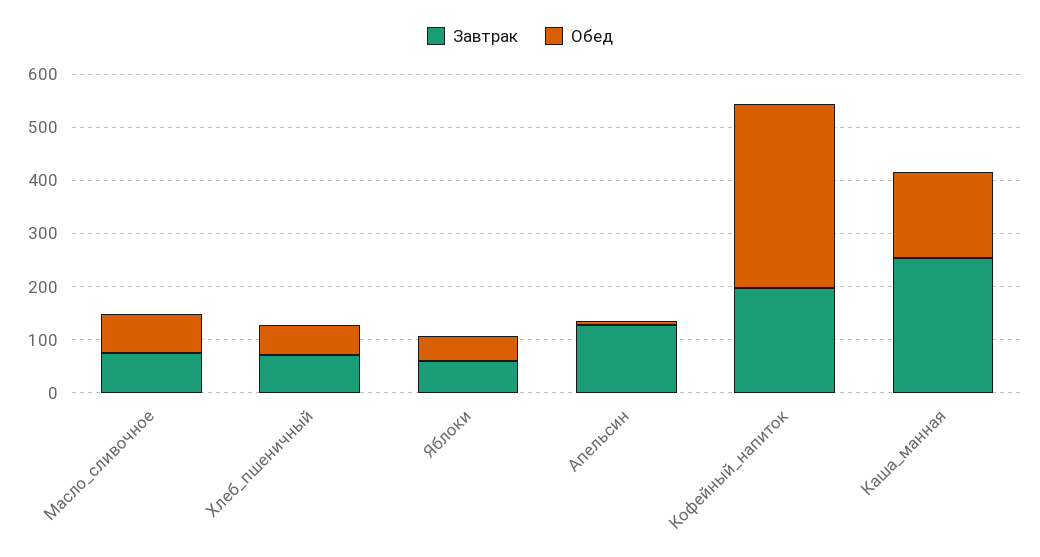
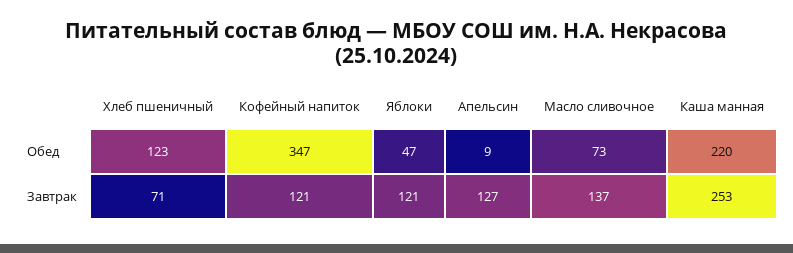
Завтрак, Масло_сливочное: 80 -> 137
Обед, Хлеб_пшеничный: 60 -> 123
Завтрак, Яблоки: 60 -> 121
Завтрак, Кофейный_напиток: 200 -> 121
Обед, Каша_манная: 160 -> 220

